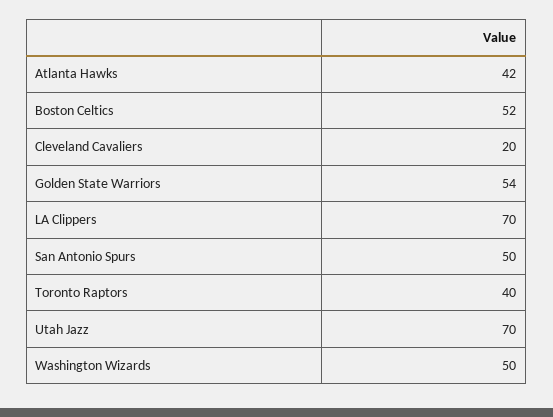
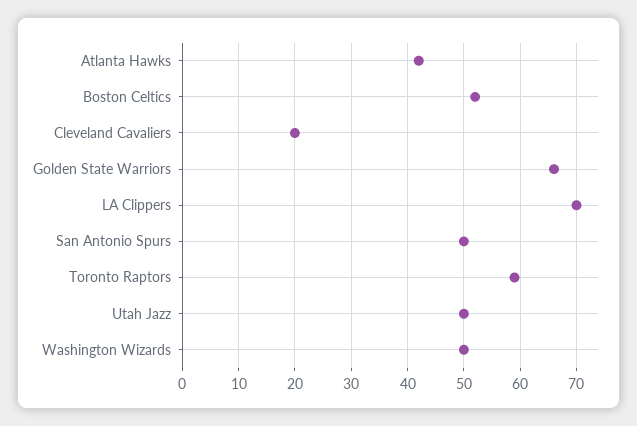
Golden State Warriors: 54 -> 65
Toronto Raptors: 40 -> 60
Utah Jazz: 70 -> 50

